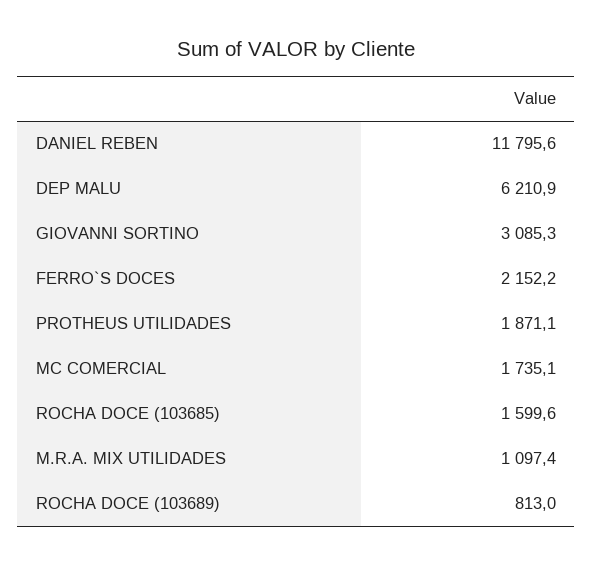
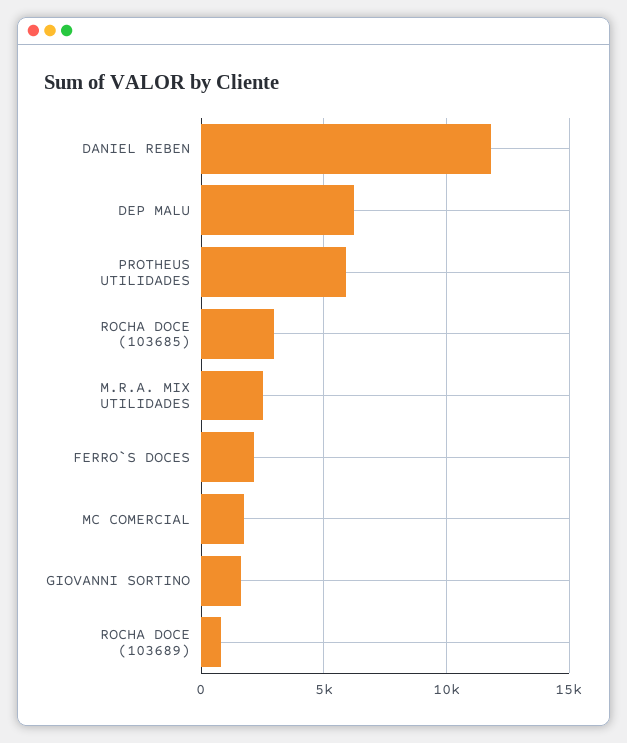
GIOVANNI SORTINO: 3085.3 -> 1500
PROTHEUS UTILIDADES: 1871.1 -> 6000
ROCHA DOCE (103685): 1599.6 -> 3000
M.R.A. MIX UTILIDADES: 1097.4 -> 2500

